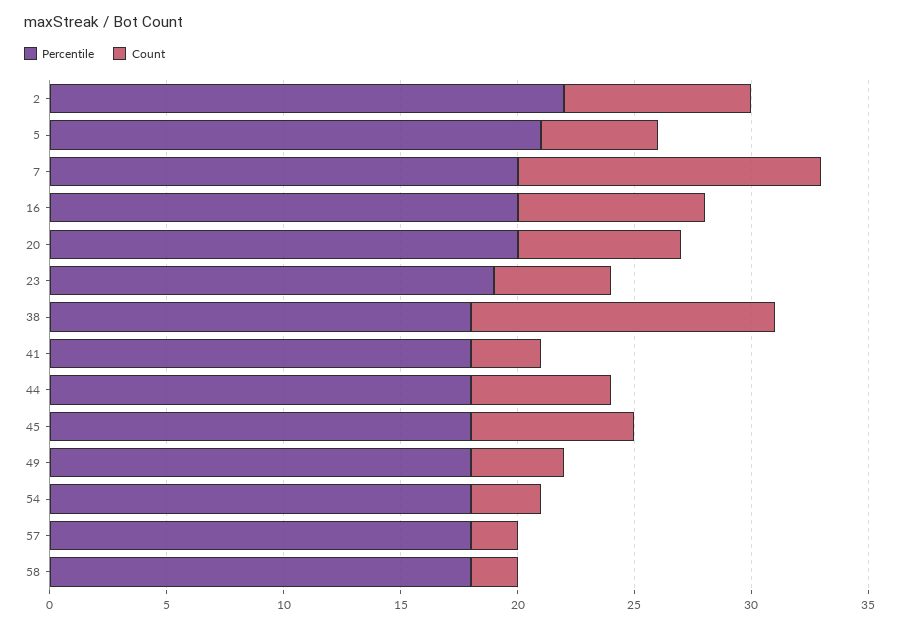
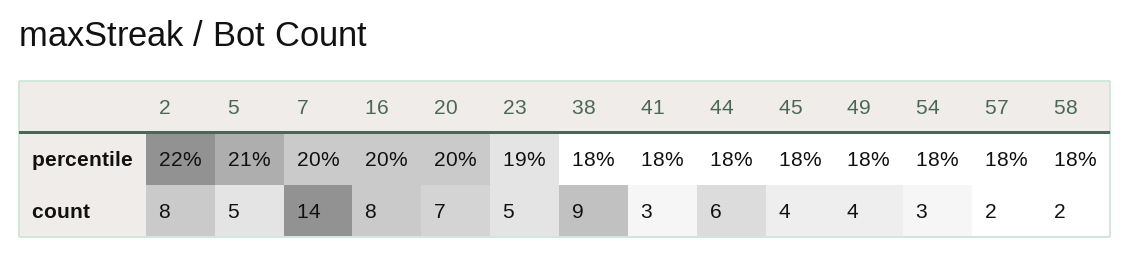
Count, 7: 13 -> 14
Count, 38: 13 -> 9
Count, 45: 7 -> 4

